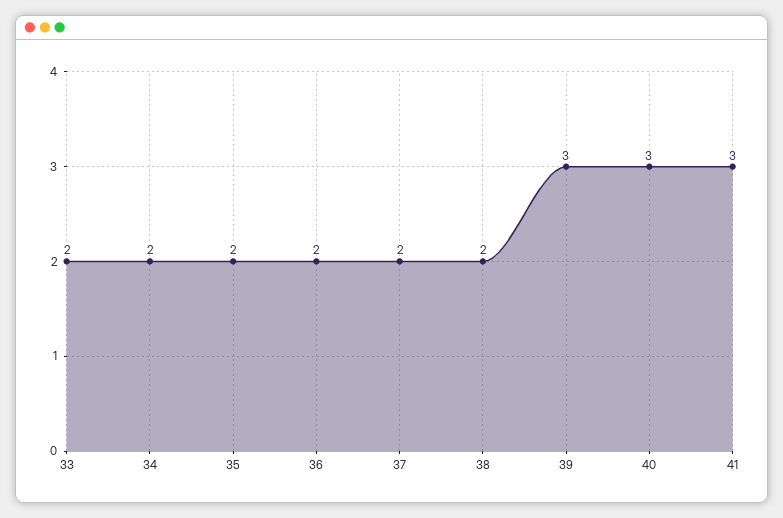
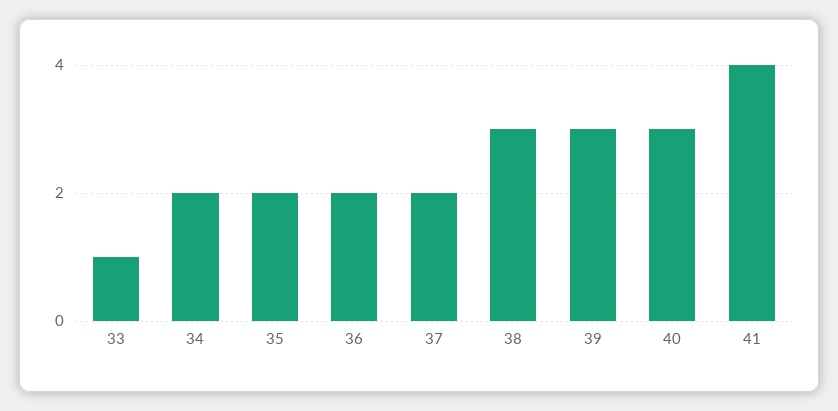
33: 2 -> 1
38: 2 -> 3
41: 3 -> 4

